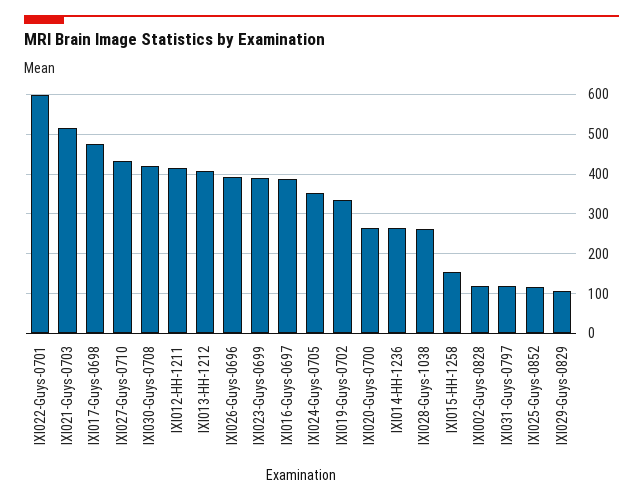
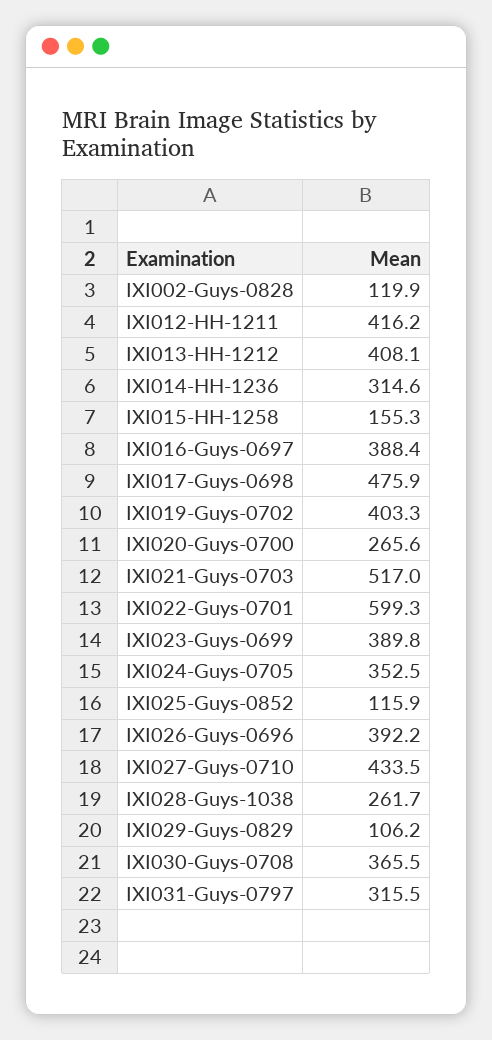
IXI030-Guys-0708: 420 -> 365.5
IXI019-Guys-0702: 340 -> 403.3
IXI014-HH-1236: 260 -> 314.6
IXI031-Guys-0797: 120 -> 315.5

